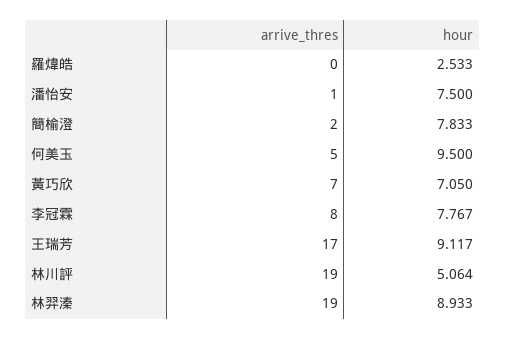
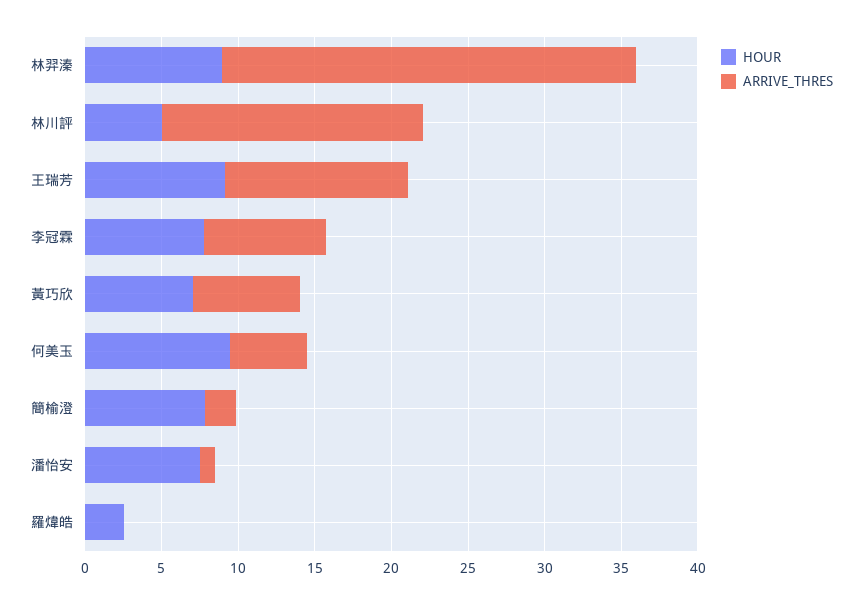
arrive_thres, 王瑞芳: 17 -> 12
arrive_thres, 林川評: 19 -> 17
arrive_thres, 林羿溱: 19 -> 27

